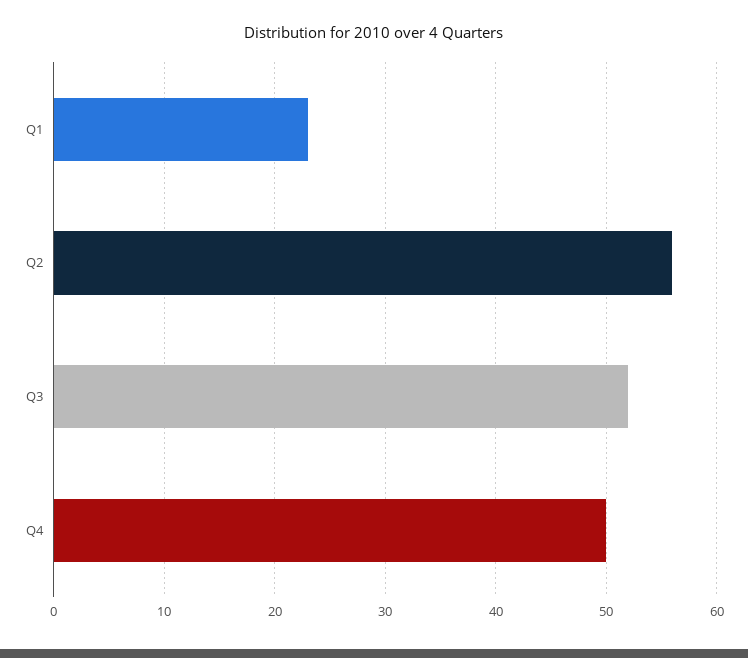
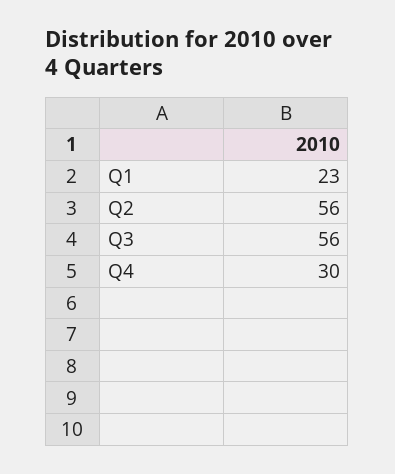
Q3: 52 -> 56
Q4: 50 -> 30

